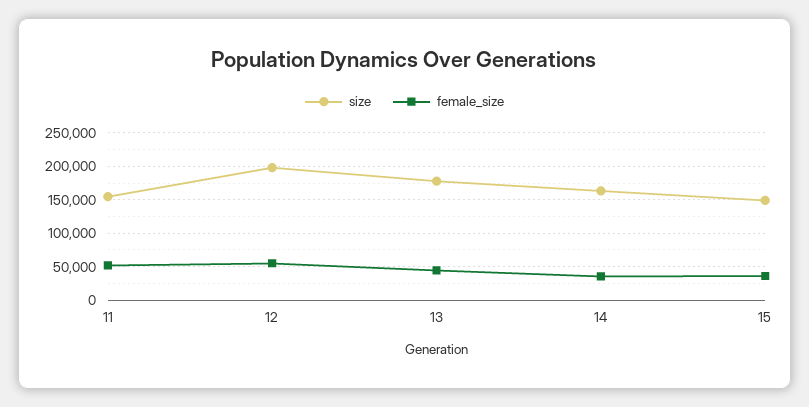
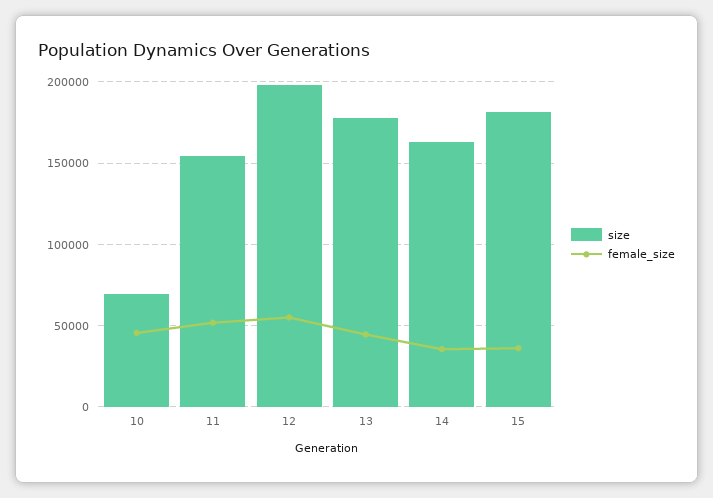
size, 15: 150000 -> 180000
size, 10: none -> 70000
female_size, 10: none -> 45000

